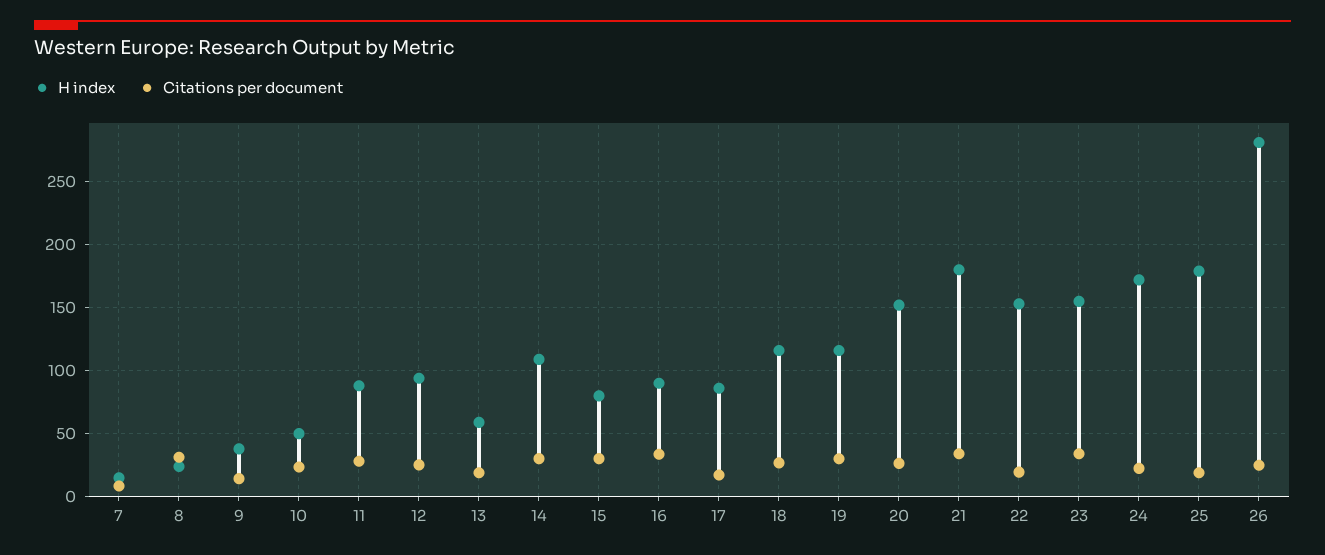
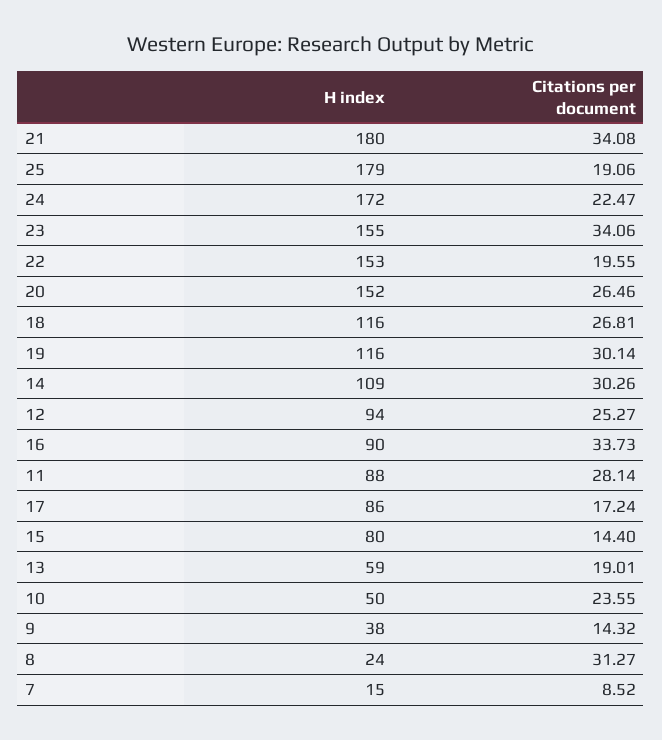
Citations per document, 15: 30 -> 14.4
H index, 26: 280 -> none
Citations per document, 26: 25 -> none

